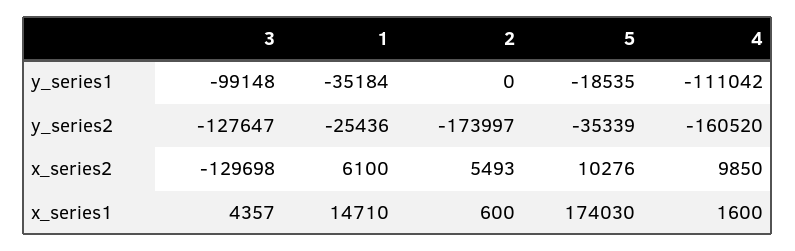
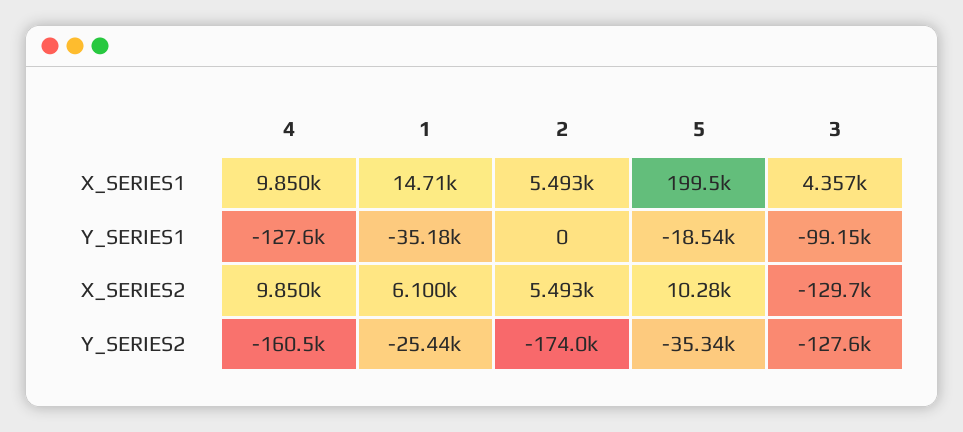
4, y_series1: -111042 -> -127600
2, x_series1: 600 -> 5493
5, x_series1: 174030 -> 199500
4, x_series1: 1600 -> 9850

